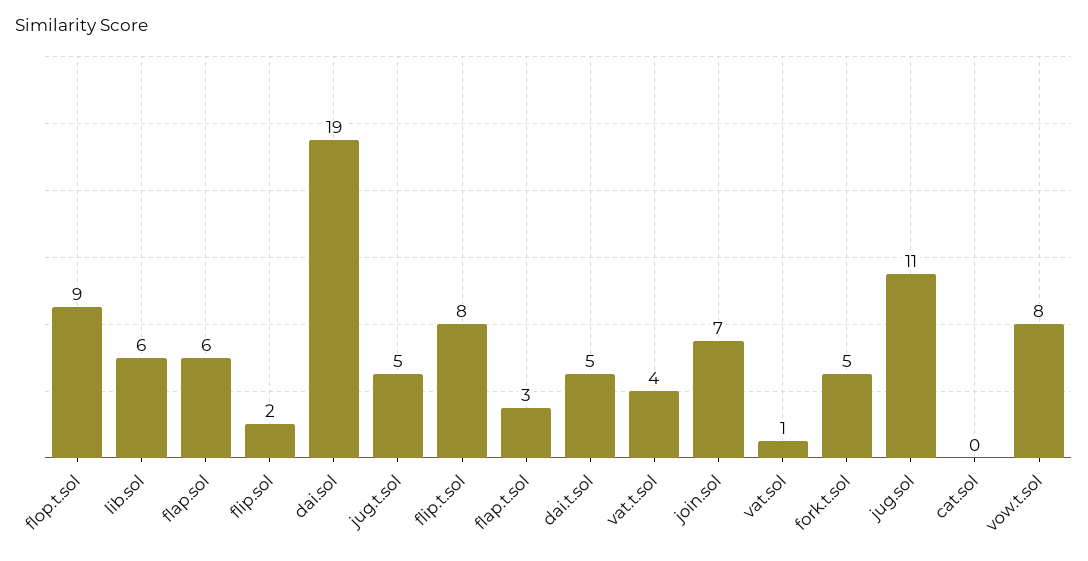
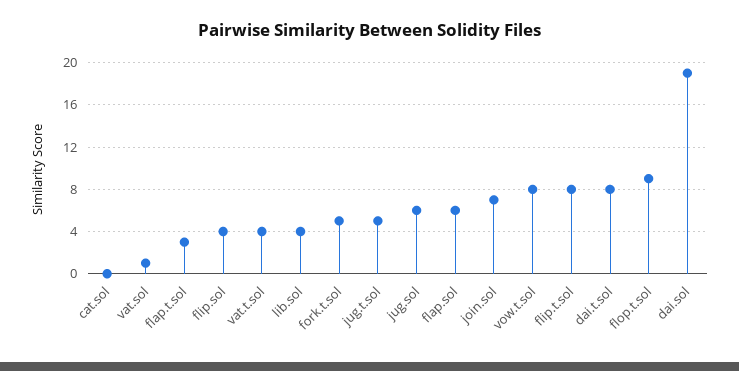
lib.sol: 6 -> 4
flip.sol: 2 -> 4
dai.t.sol: 5 -> 8
jug.sol: 11 -> 6

